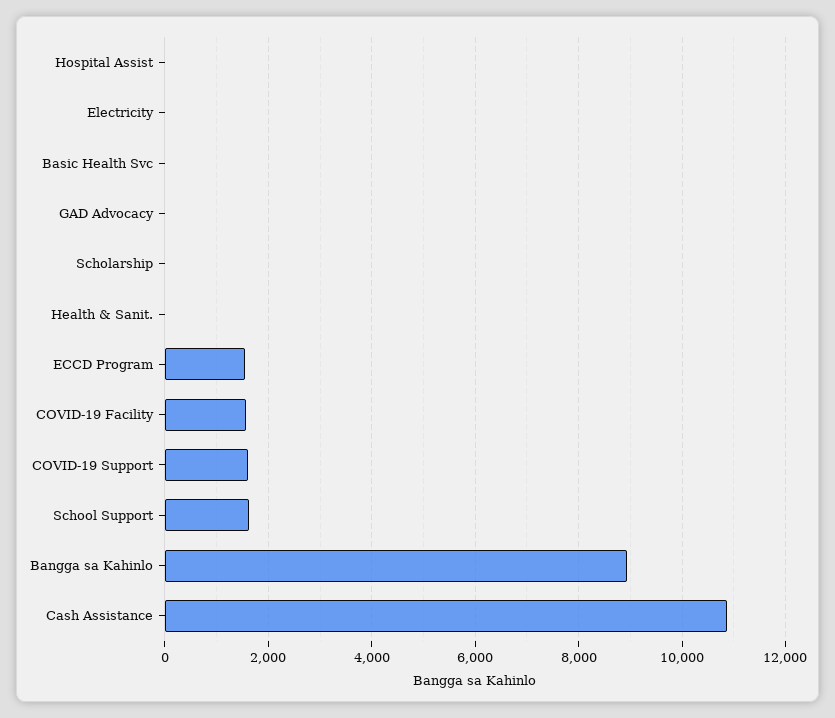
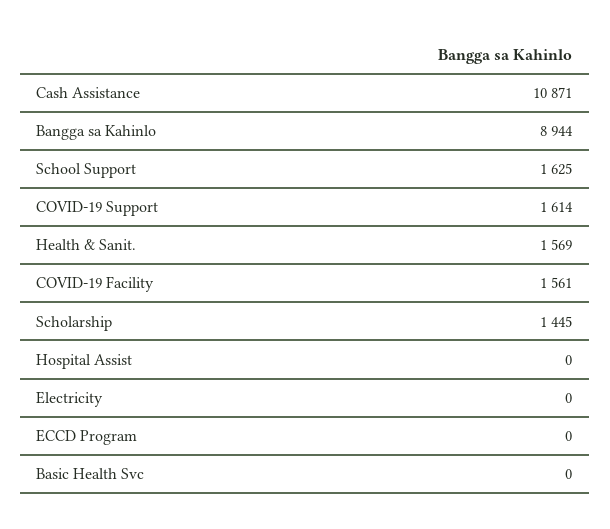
GAD Advocacy: 0 -> none
Scholarship: 0 -> 1445
Health & Sanit.: 0 -> 1569
ECCD Program: 1600 -> 0

